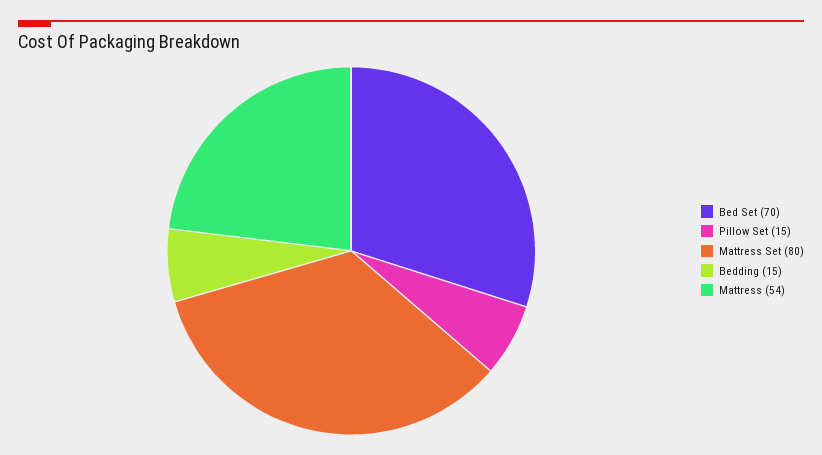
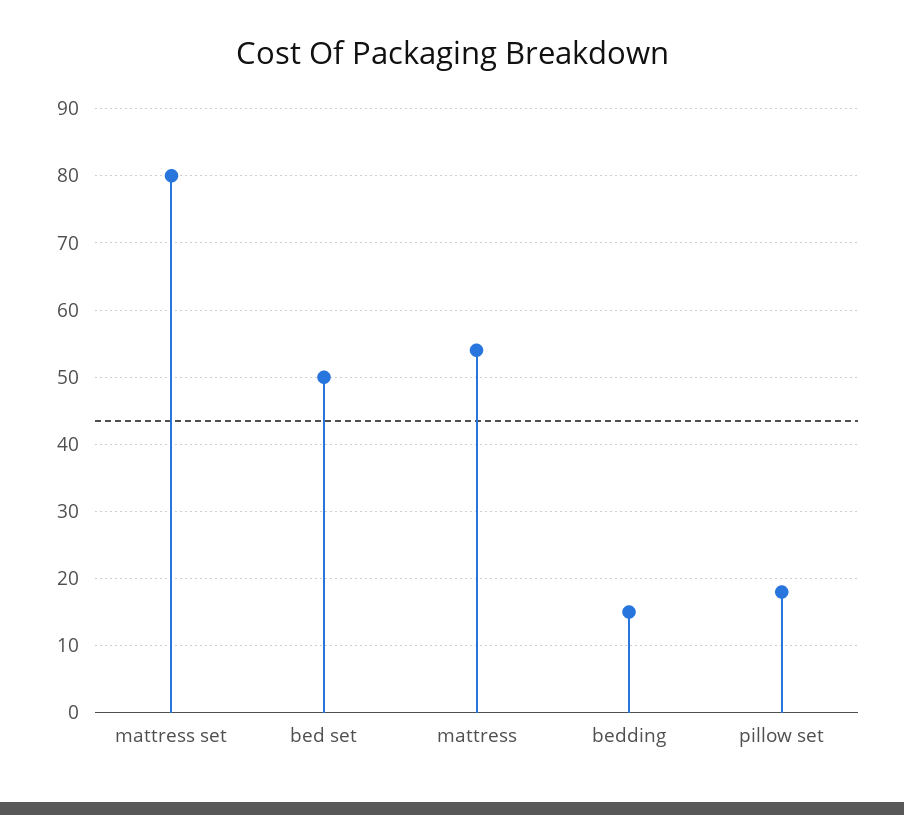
Bed Set: 70 -> 50
Pillow Set: 15 -> 18

